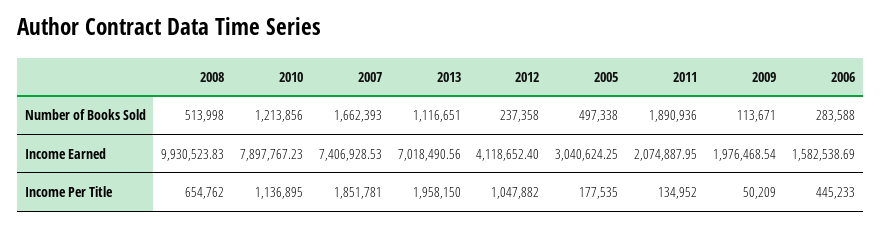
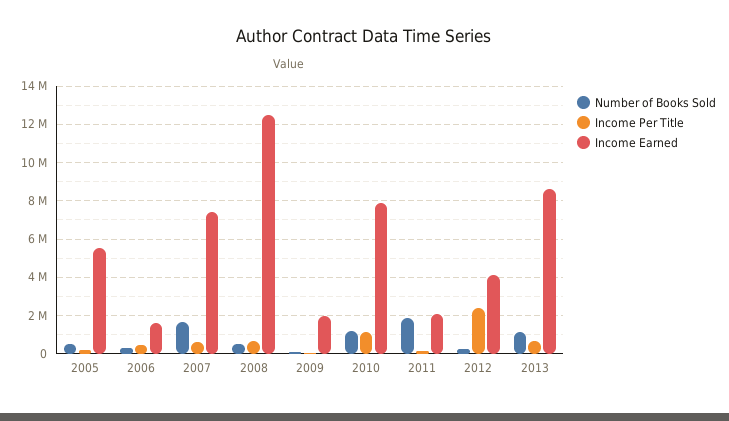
Income Earned, 2008: 9930523.83 -> 12500000
Income Earned, 2013: 7018490.56 -> 8500000
Income Earned, 2005: 3040624.25 -> 5500000
Income Per Title, 2007: 1851781 -> 500000
Income Per Title, 2013: 1958150 -> 500000
Income Per Title, 2012: 1047882 -> 2500000

